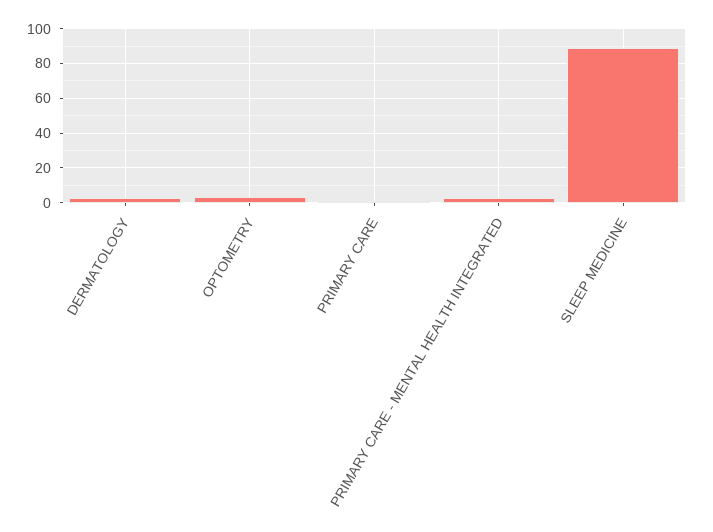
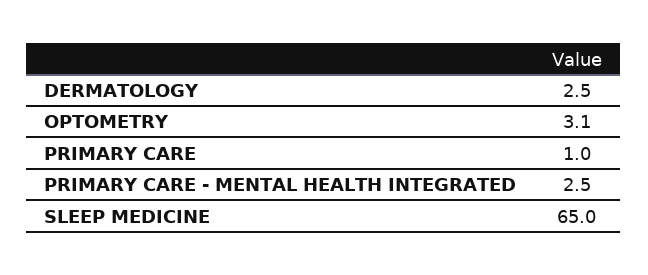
SLEEP MEDICINE: 90 -> 65

